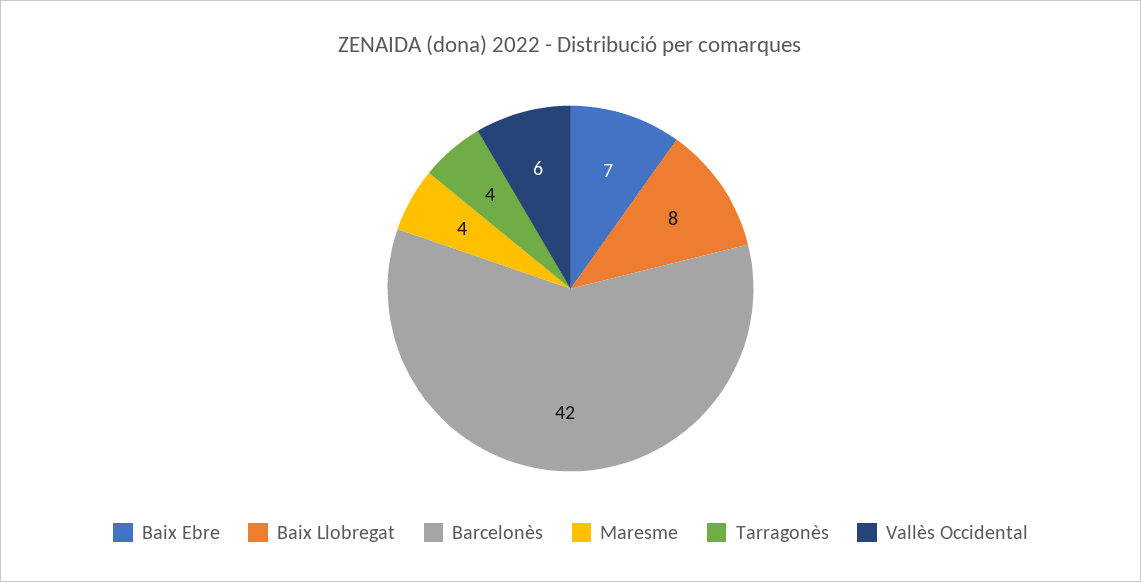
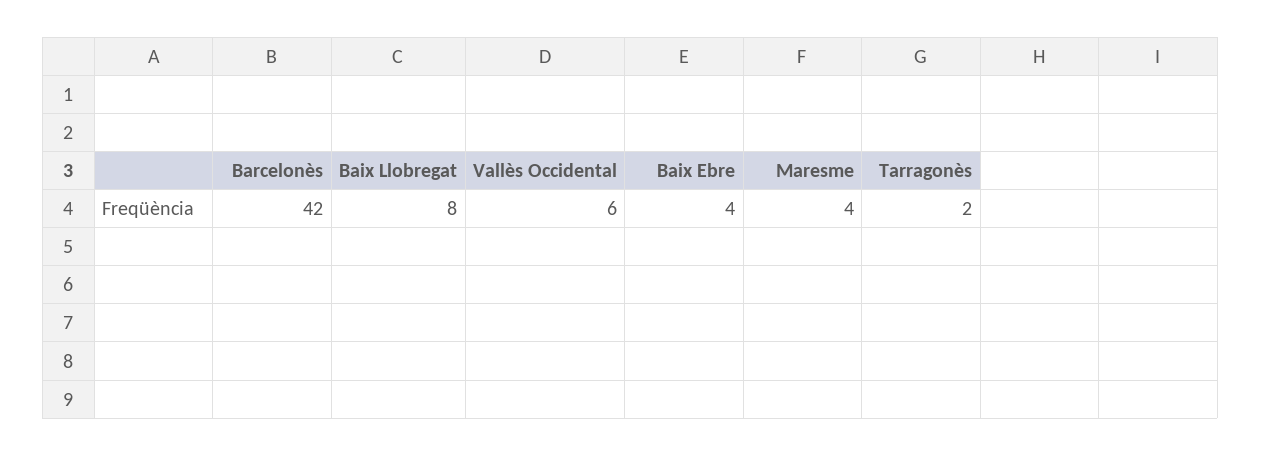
Baix Ebre: 7 -> 4
Tarragonès: 4 -> 2

